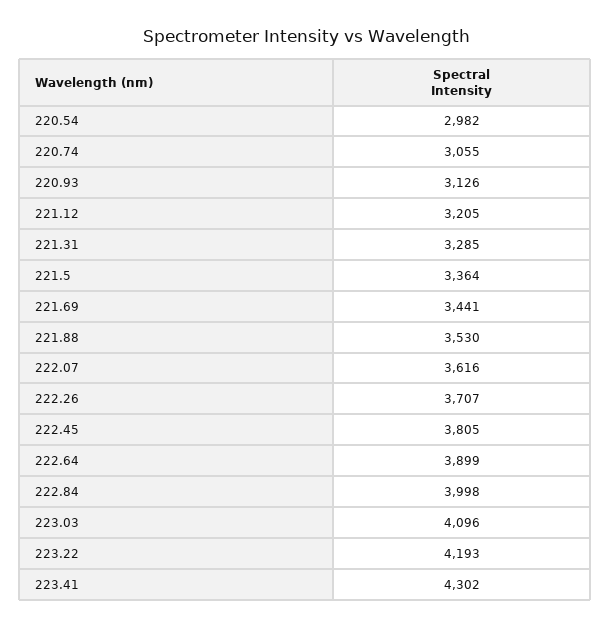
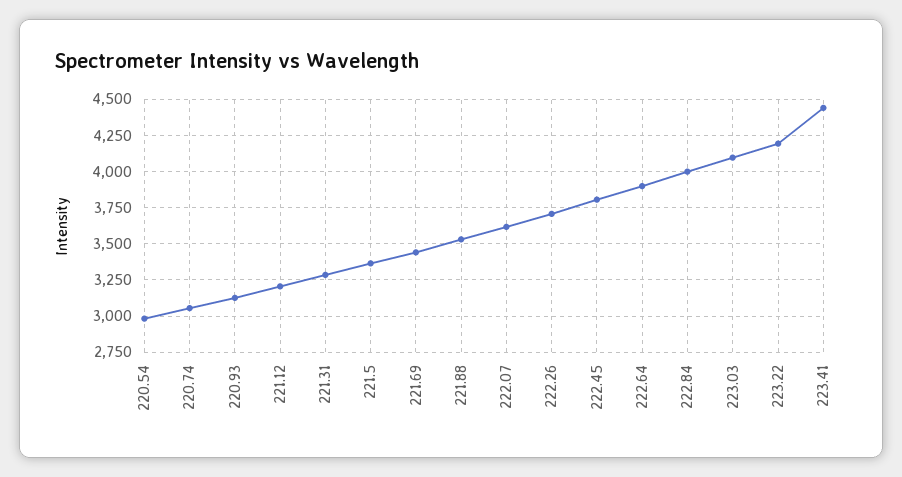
223.41: 4302 -> 4450

